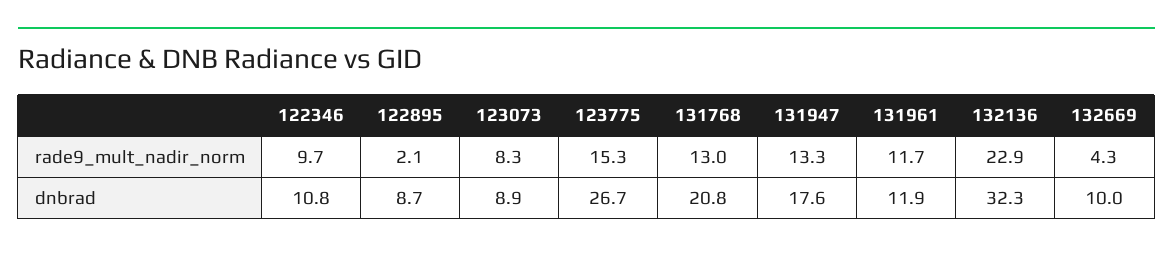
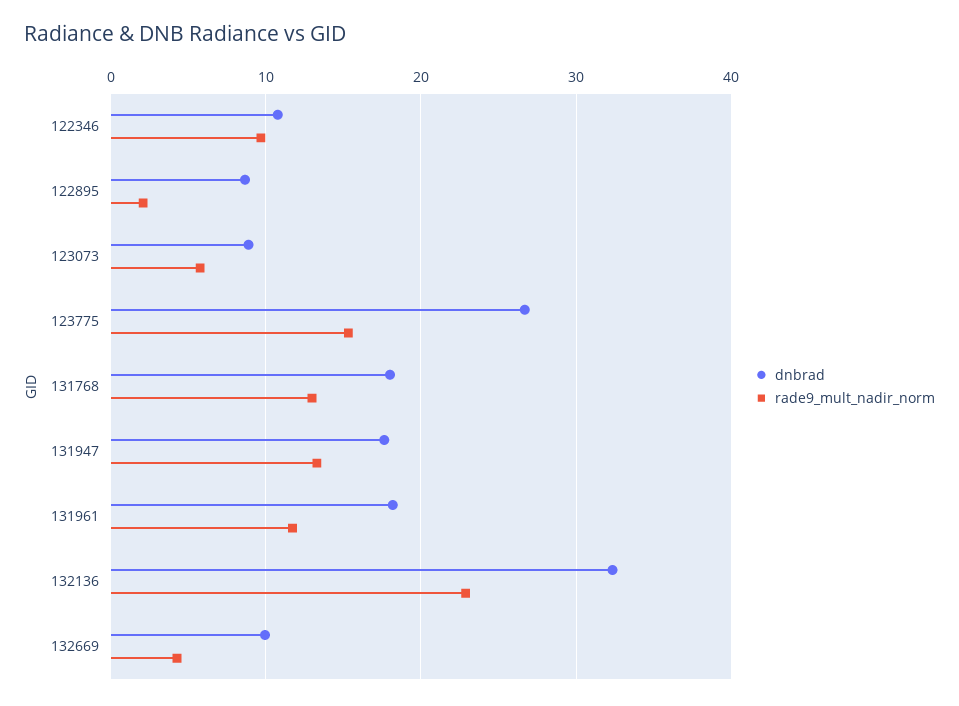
rade9_mult_nadir_norm, 123073: 8.3 -> 6
dnbrad, 131768: 20.8 -> 18
dnbrad, 131961: 11.9 -> 18

